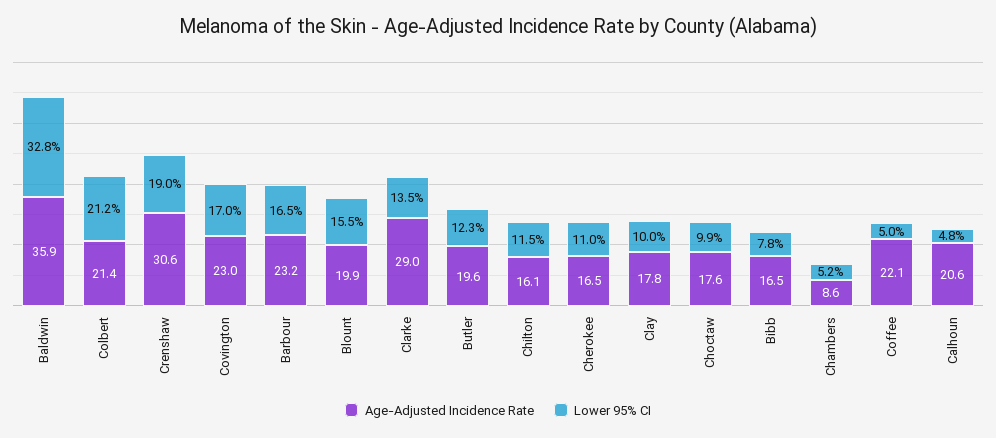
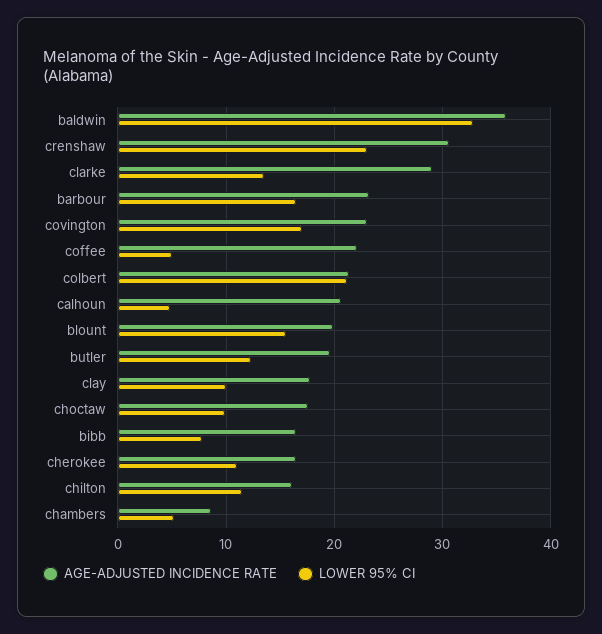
Lower 95% CI, Crenshaw: 19 -> 23

